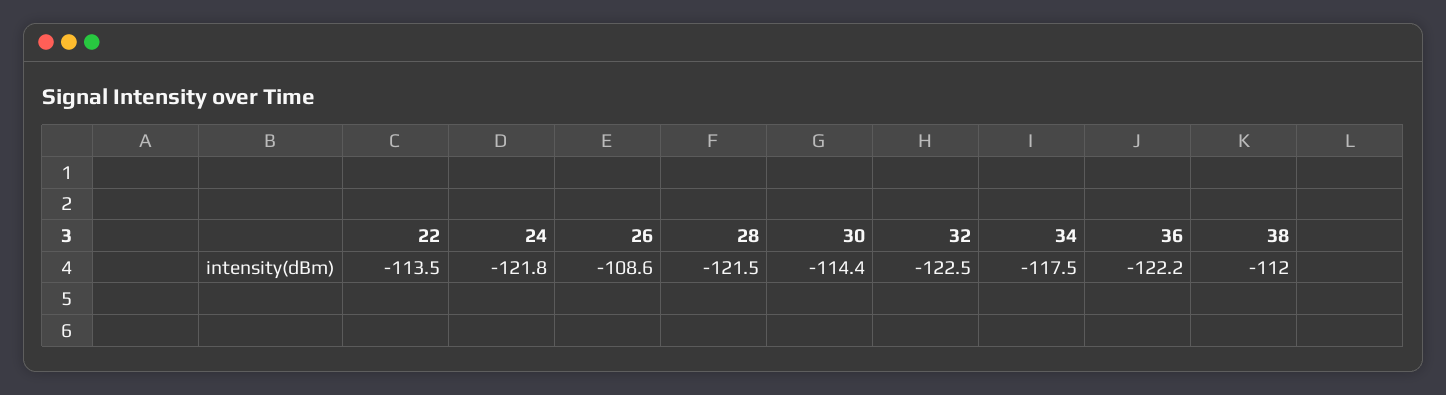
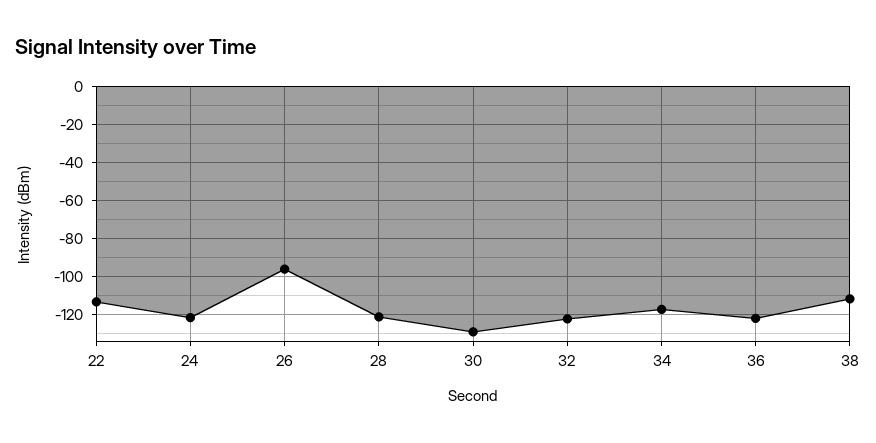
26: -108.6 -> -95
30: -114.4 -> -130

